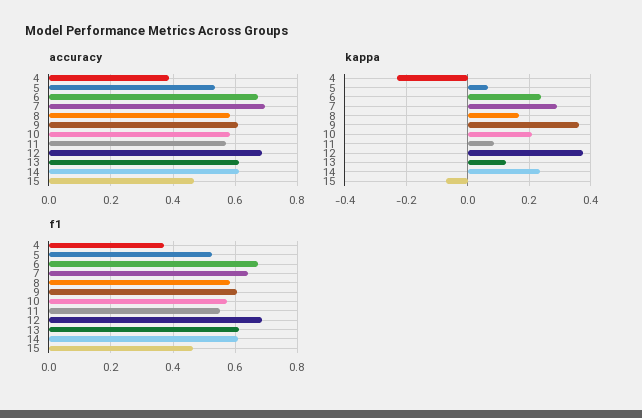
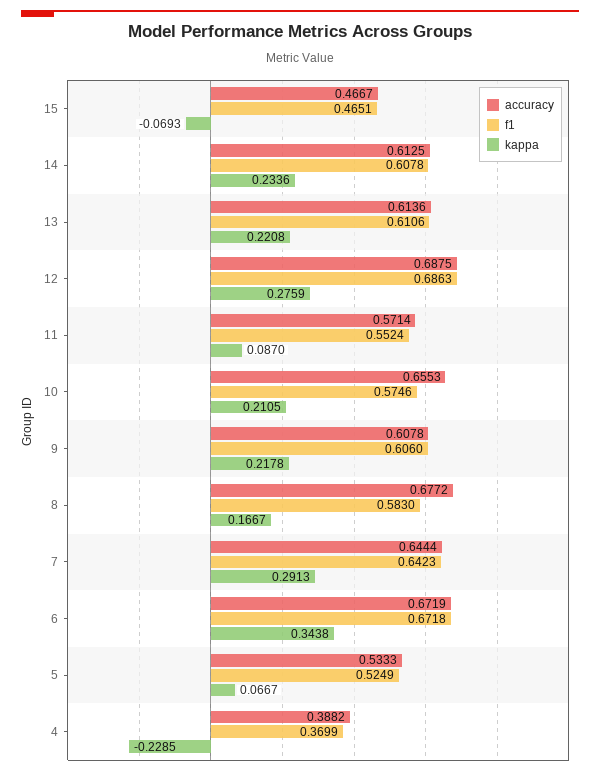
accuracy, 7: 0.7 -> 0.6444
accuracy, 8: 0.58 -> 0.6772
accuracy, 10: 0.58 -> 0.6553
kappa, 6: 0.24 -> 0.3438
kappa, 9: 0.36 -> 0.2178
kappa, 12: 0.38 -> 0.2759
kappa, 13: 0.12 -> 0.2208

